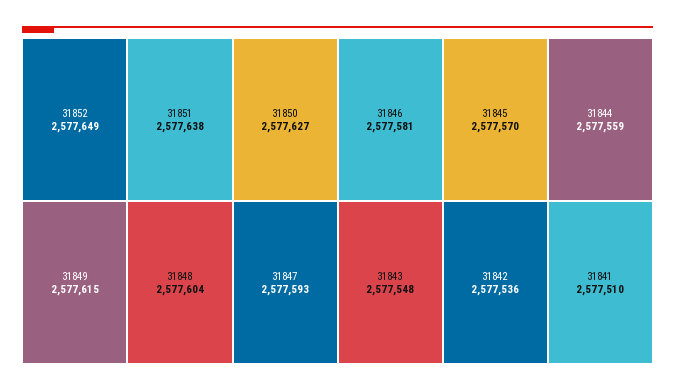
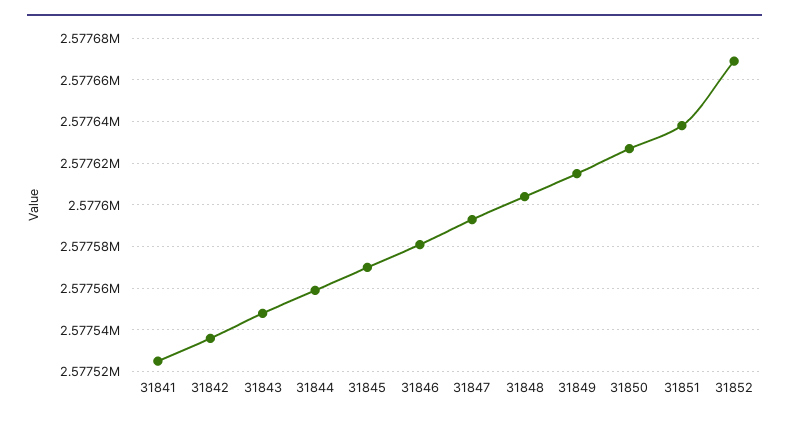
31852: 2577649 -> 2577670
31841: 2577510 -> 2577525

